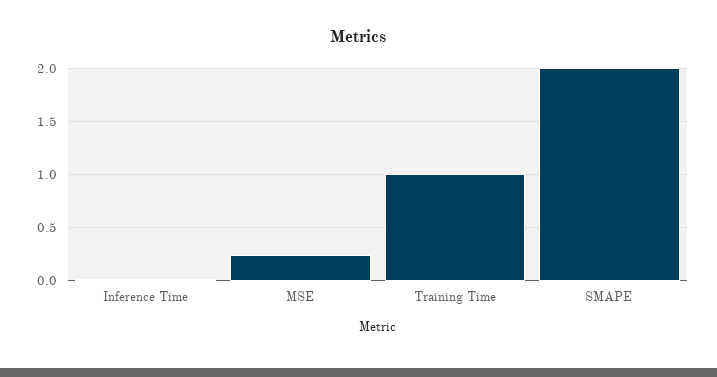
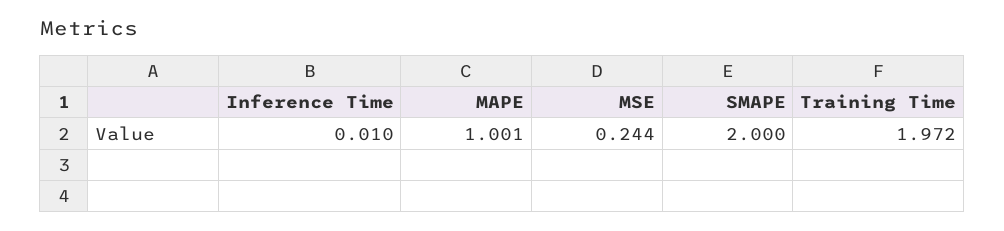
Training Time: 1 -> 1.972
MAPE: none -> 1.001

